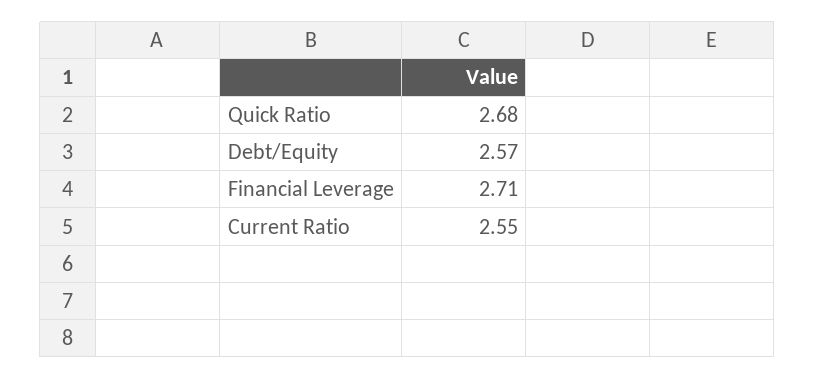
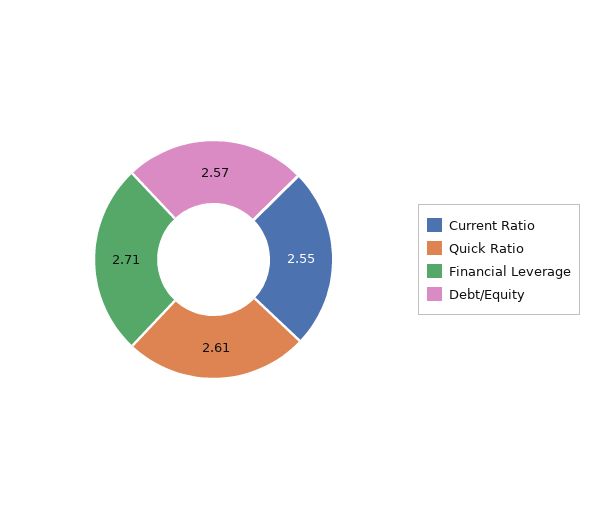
Quick Ratio: 2.68 -> 2.61

